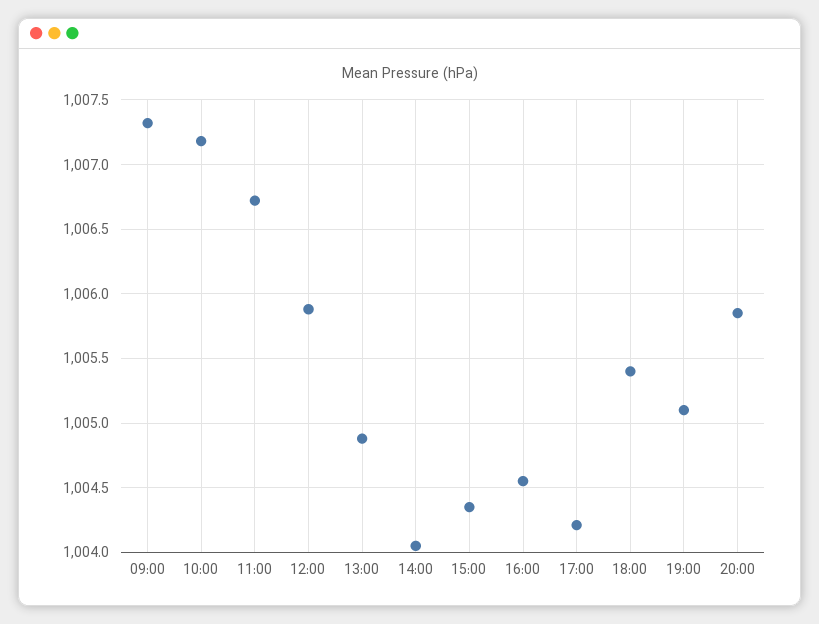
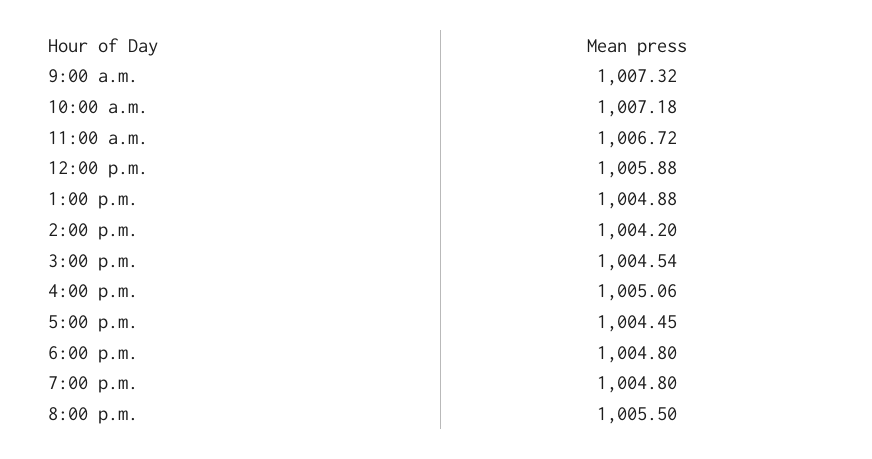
14:00: 1004.05 -> 1004.2
15:00: 1004.35 -> 1004.54
16:00: 1004.55 -> 1005.06
17:00: 1004.2 -> 1004.45
18:00: 1005.4 -> 1004.8
19:00: 1005.1 -> 1004.8
20:00: 1005.85 -> 1005.5

